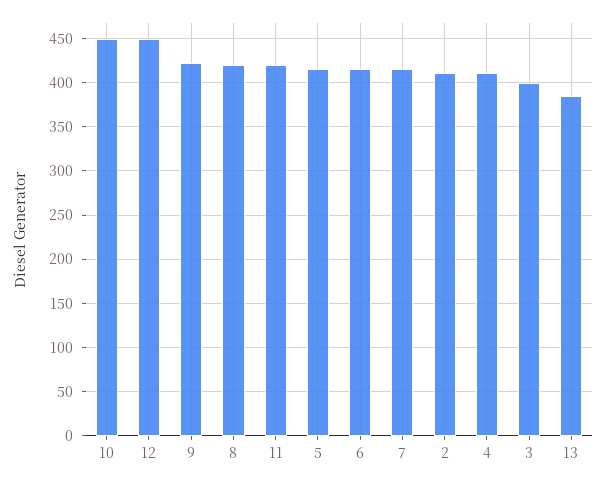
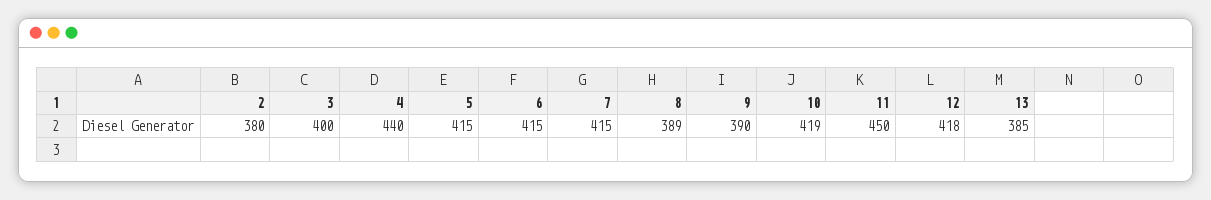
10: 450 -> 419
12: 450 -> 418
9: 420 -> 390
8: 420 -> 389
11: 420 -> 450
2: 410 -> 380
4: 410 -> 440

